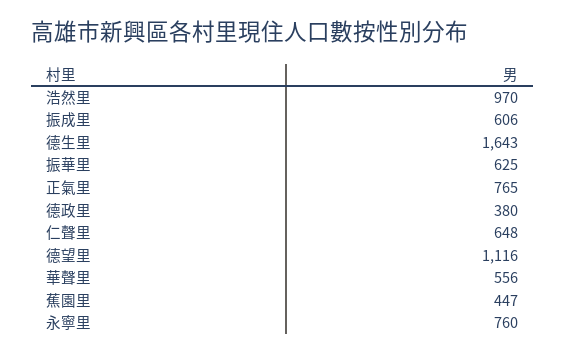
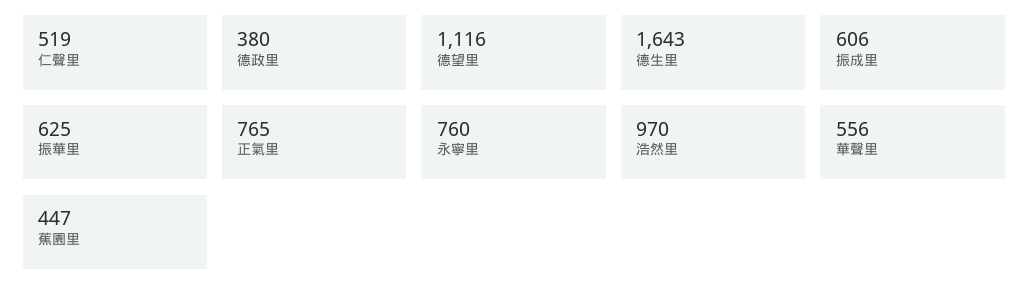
仁聲里: 648 -> 519

